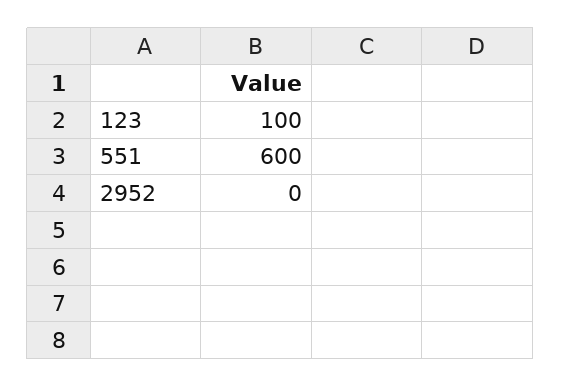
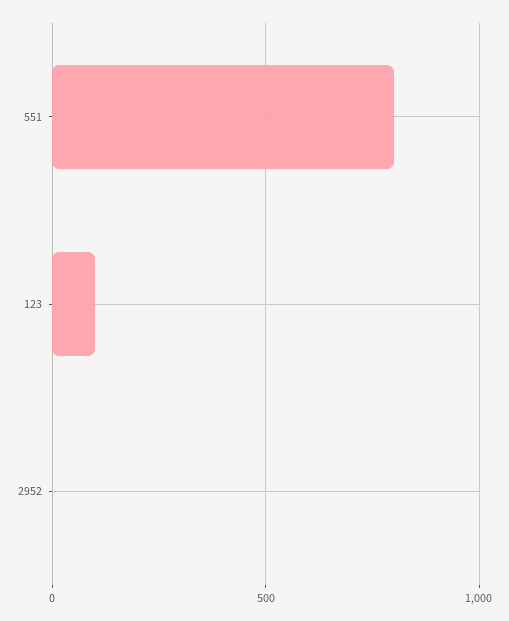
551: 600 -> 800

